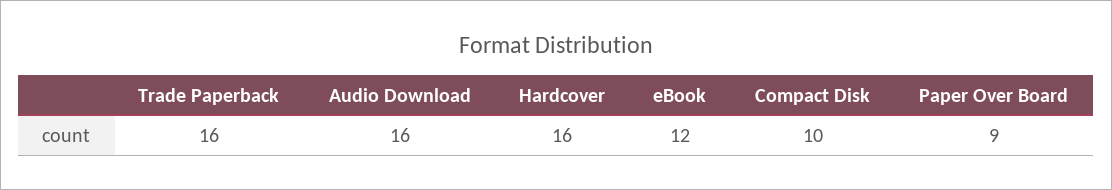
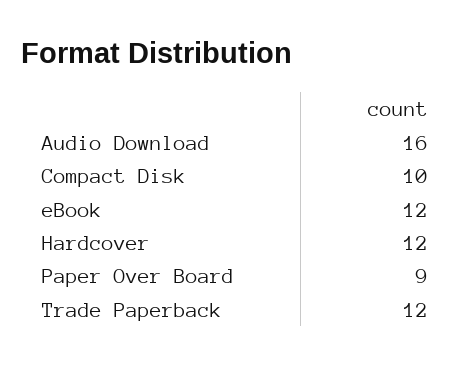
Trade Paperback: 16 -> 12
Hardcover: 16 -> 12

